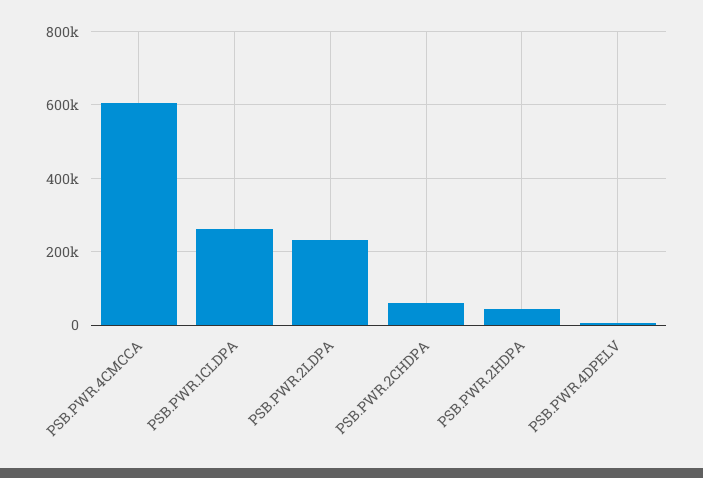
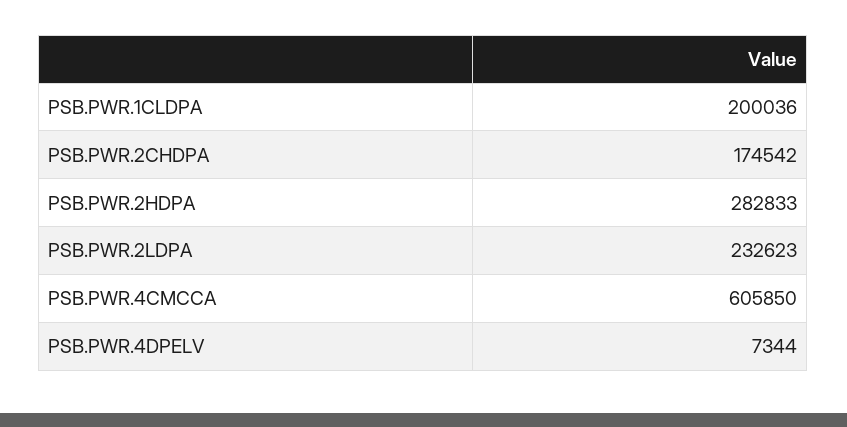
PSB.PWR.1CLDPA: 260000 -> 200036
PSB.PWR.2CHDPA: 60000 -> 174542
PSB.PWR.2HDPA: 40000 -> 282833

